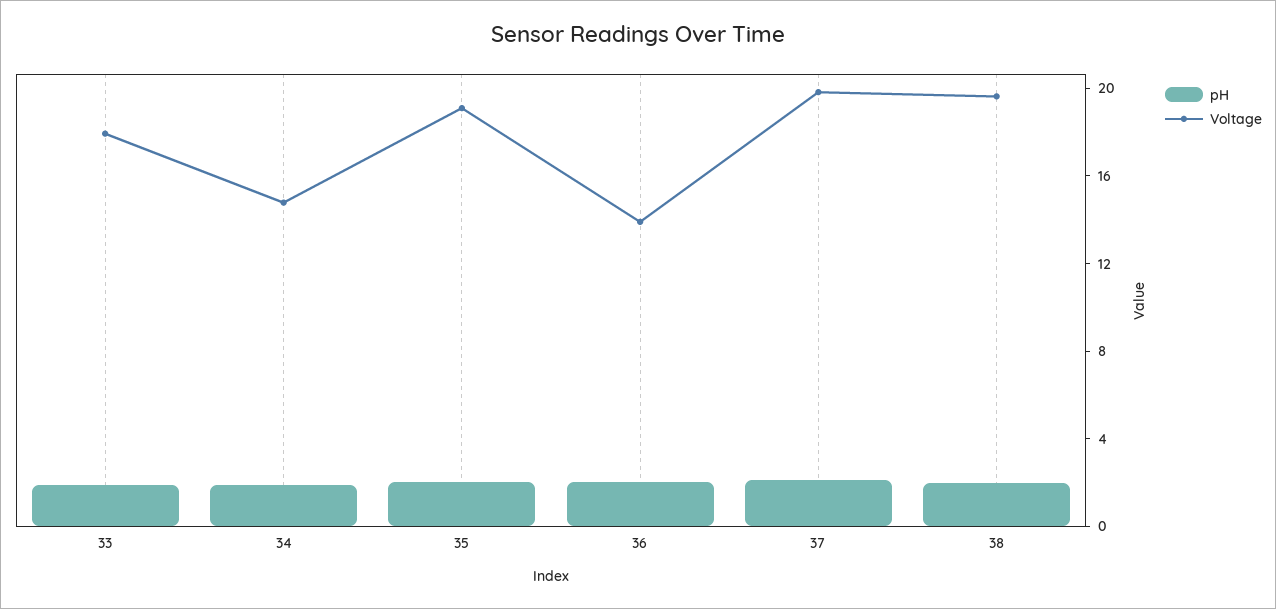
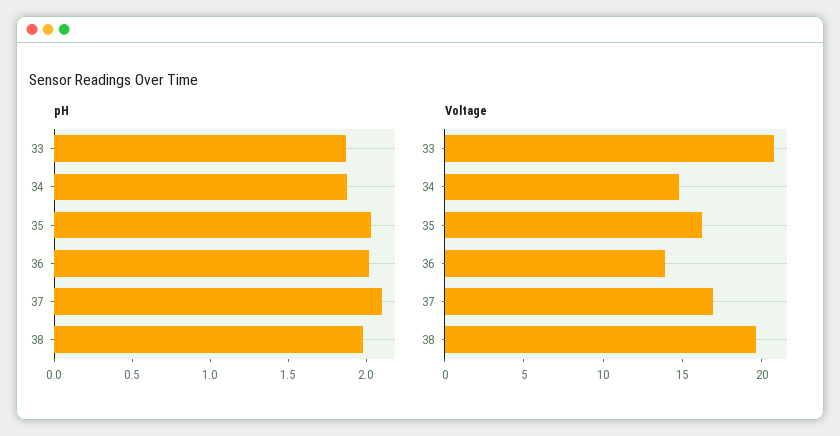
Voltage, 33: 18 -> 21
Voltage, 35: 19 -> 16
Voltage, 37: 20 -> 17

